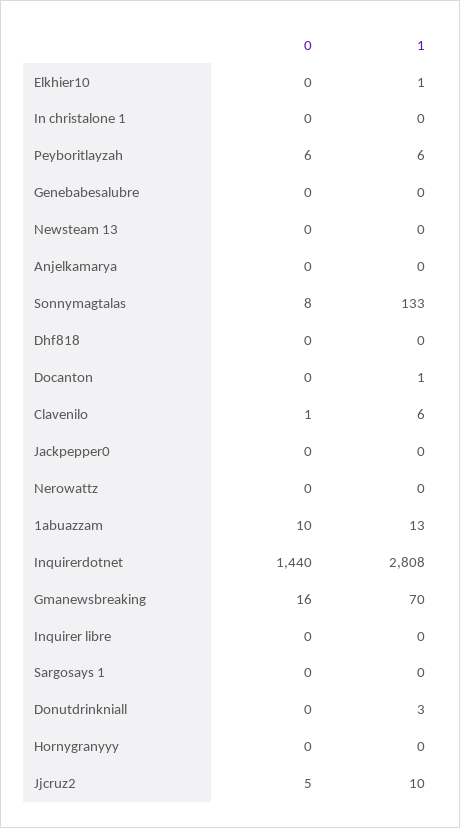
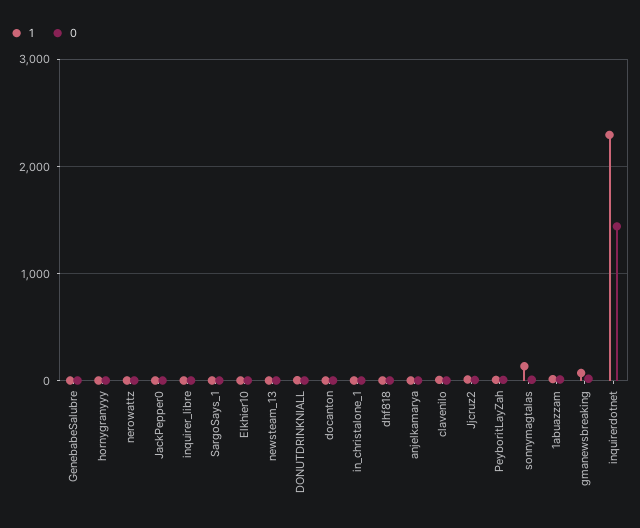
1, Inquirerdotnet: 2808 -> 2300

